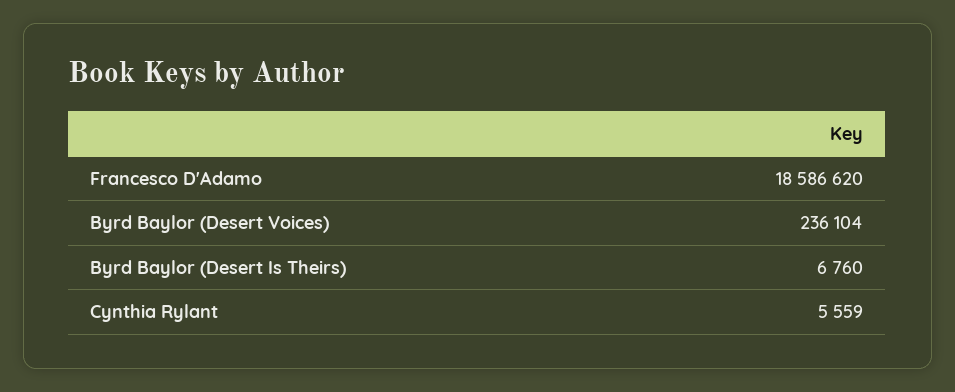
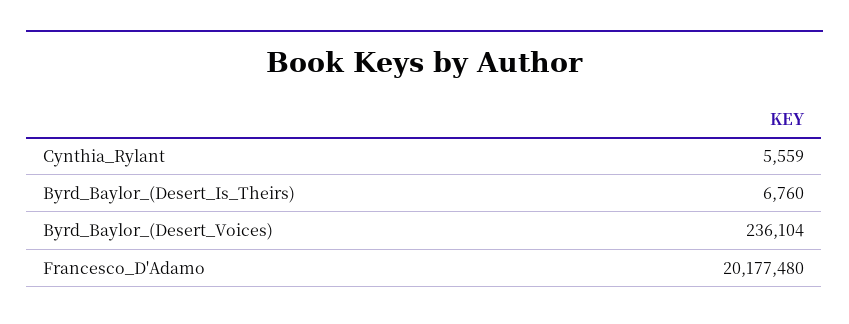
Francesco D'Adamo: 18586620 -> 20177480

